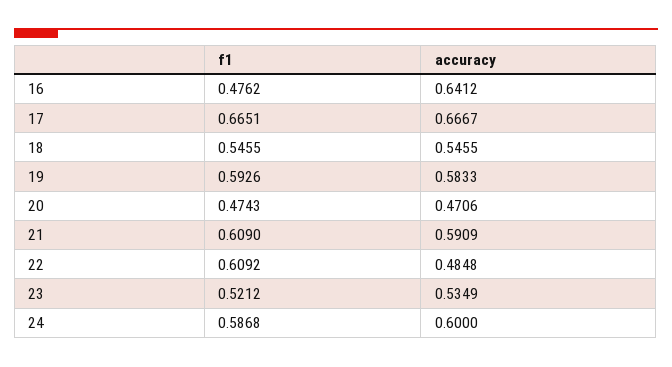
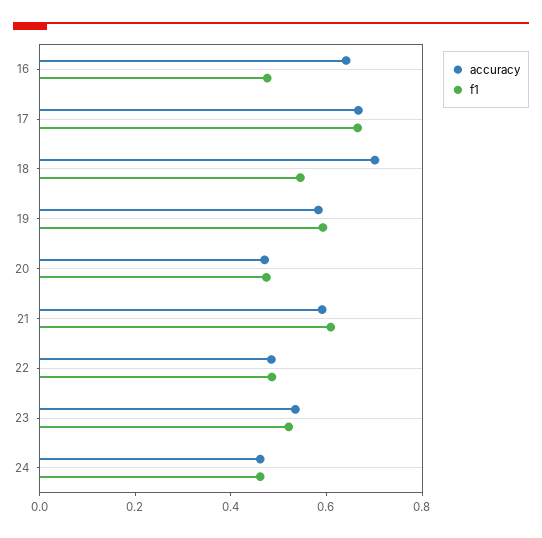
accuracy, 18: 0.5455 -> 0.7
f1, 22: 0.6092 -> 0.5
f1, 24: 0.5868 -> 0.45
accuracy, 24: 0.6 -> 0.45

